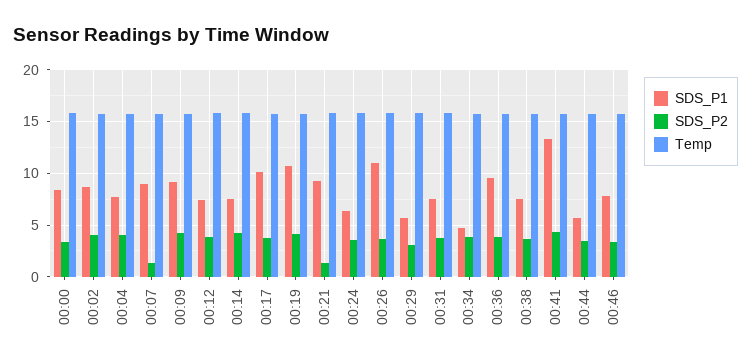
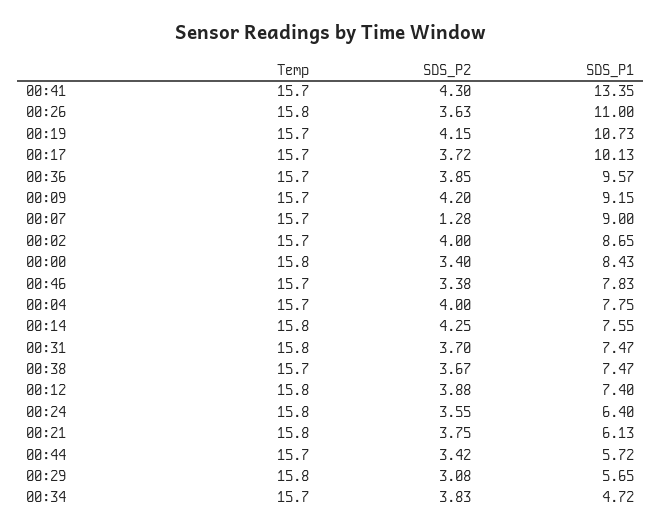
SDS_P1, 00:21: 9 -> 6.13
SDS_P2, 00:21: 1 -> 3.75

